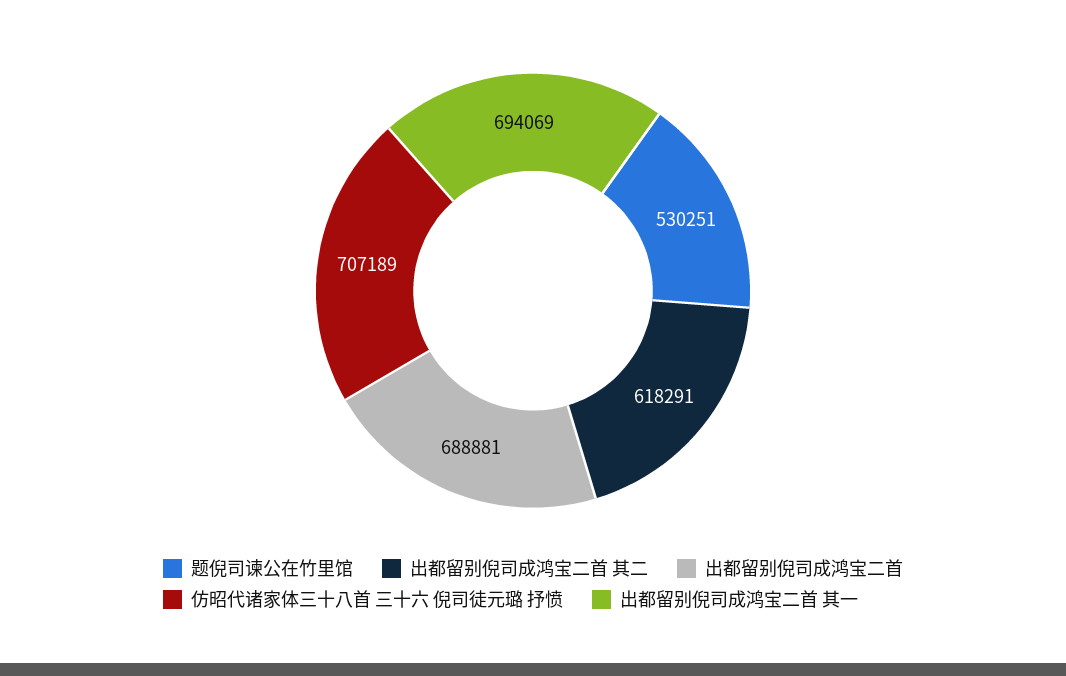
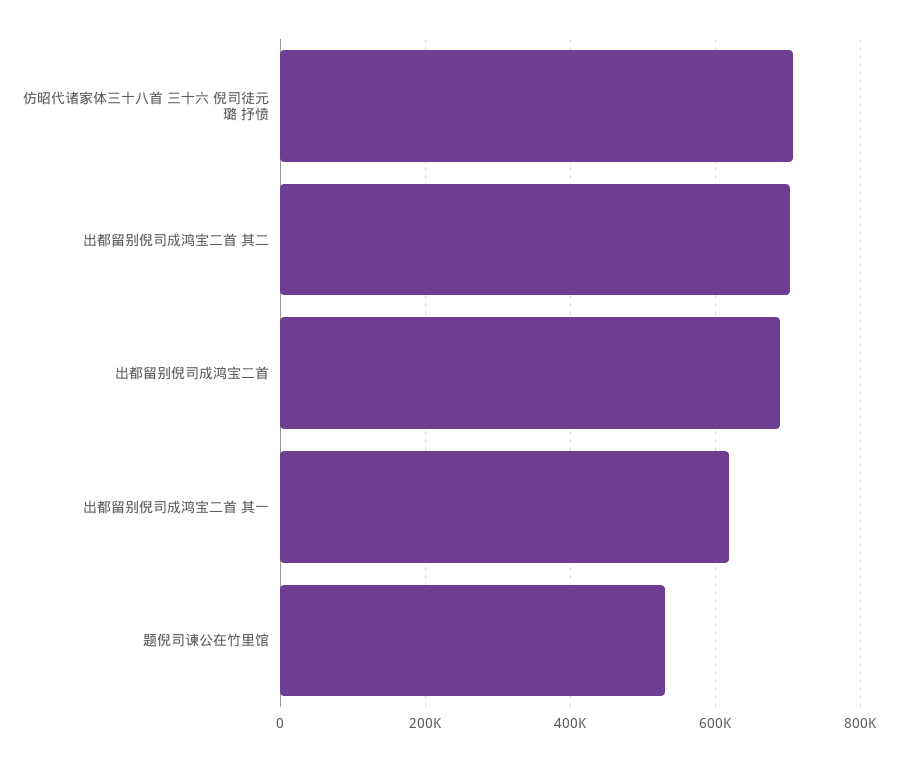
出都留别倪司成鸿宝二首 其二: 618291 -> 700000
出都留别倪司成鸿宝二首 其一: 694069 -> 620000

